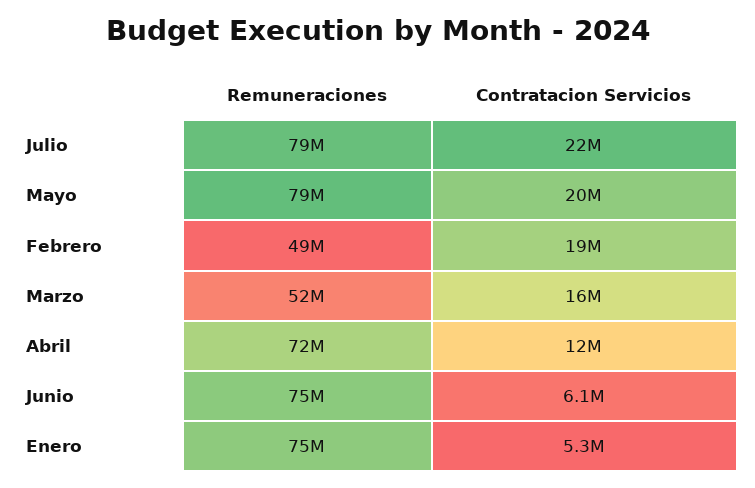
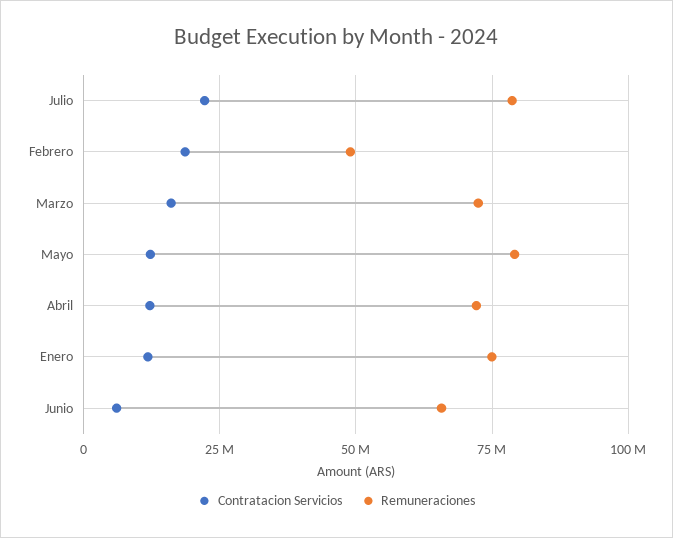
Contratacion Servicios, Mayo: 20000000 -> 12500000
Remuneraciones, Marzo: 52000000 -> 72500000
Remuneraciones, Junio: 75000000 -> 65000000
Contratacion Servicios, Enero: 5300000 -> 12500000

